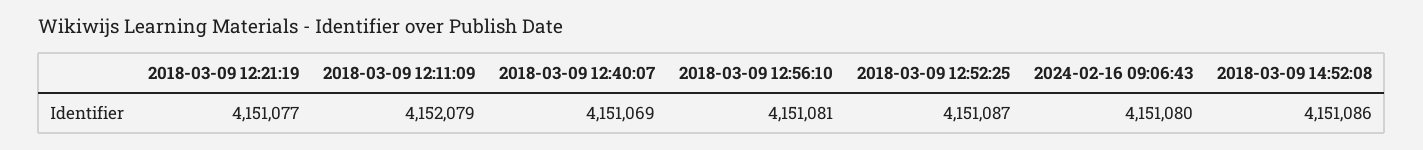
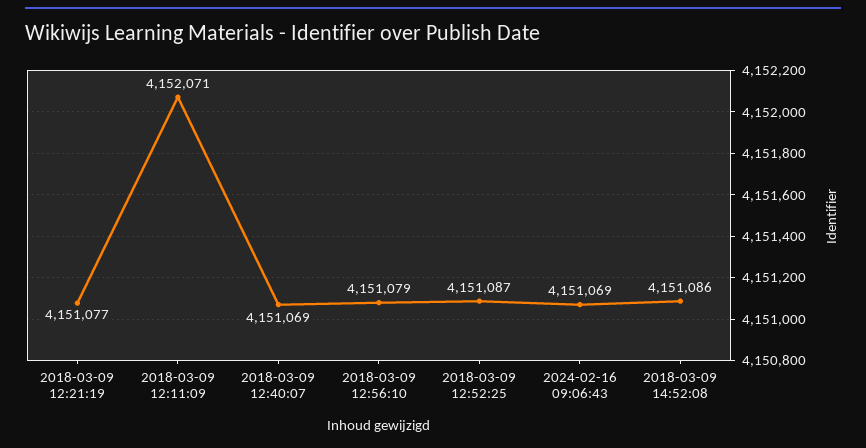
2018-03-09 12:11:09: 4152079 -> 4152071
2018-03-09 12:56:10: 4151081 -> 4151079
2024-02-16 09:06:43: 4151080 -> 4151069

